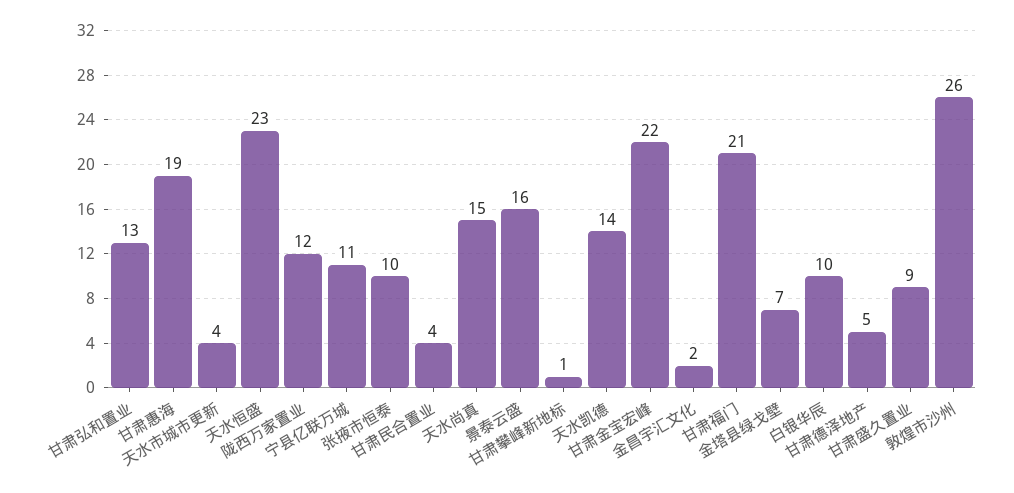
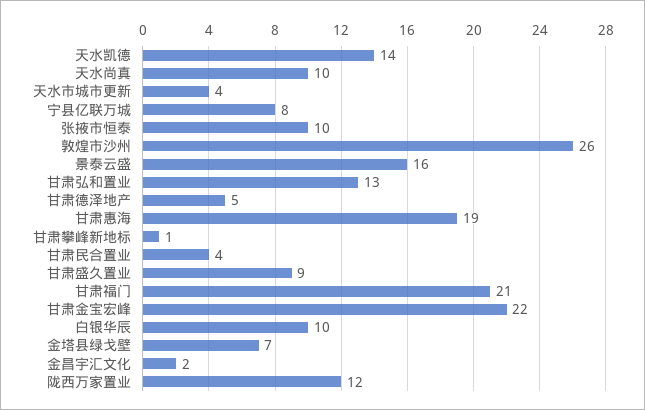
天水恒盛: 23 -> none
宁县亿联万城: 11 -> 8
天水尚真: 15 -> 10

